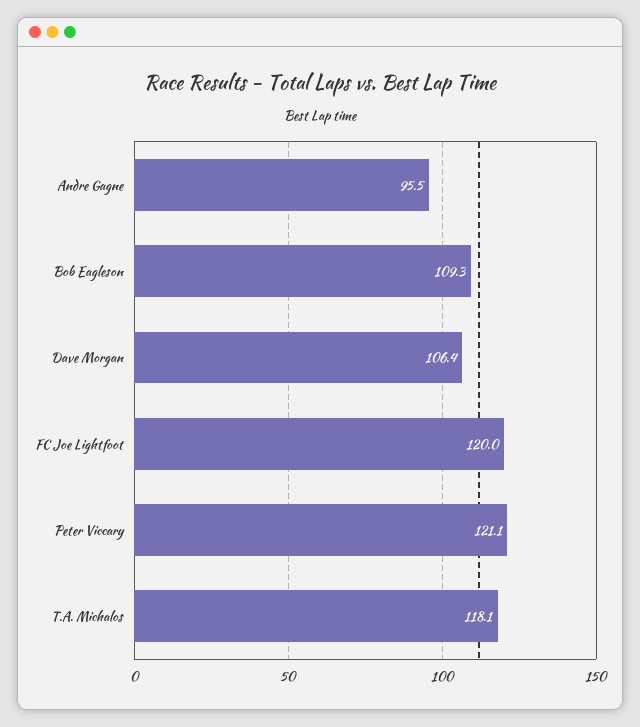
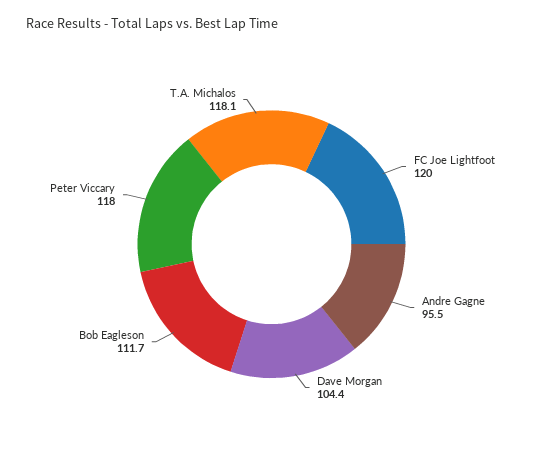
Bob Eagleson: 109.3 -> 111.7
Dave Morgan: 106.4 -> 104.4
Peter Viccary: 121.1 -> 118

